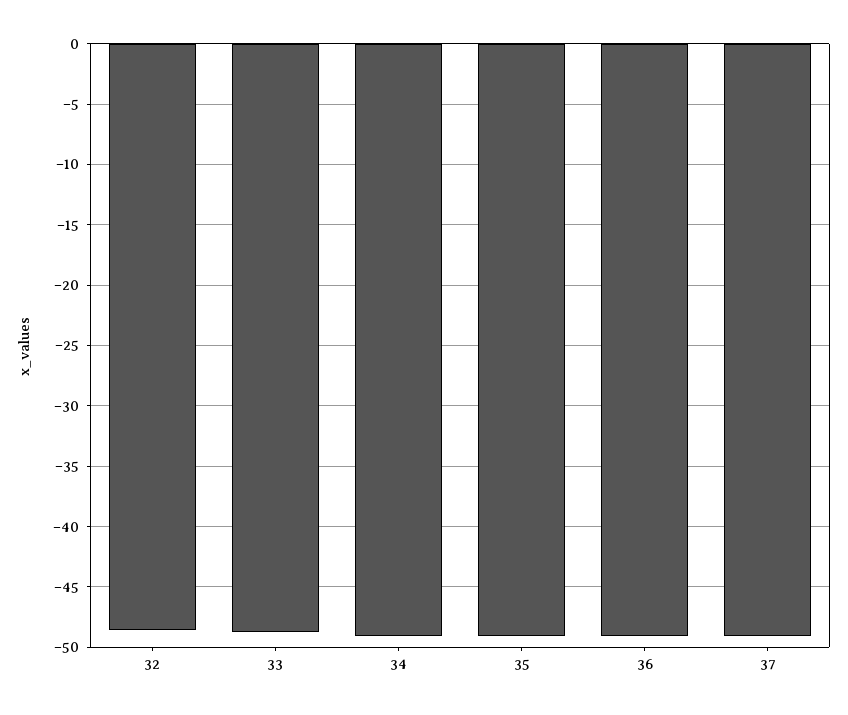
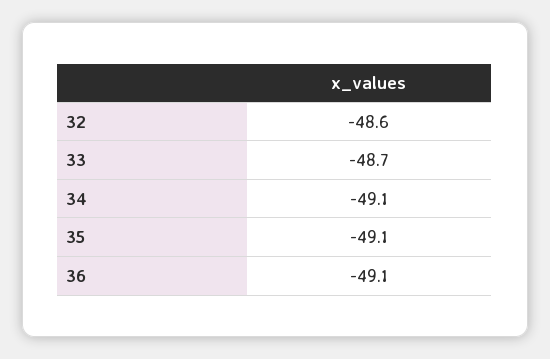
37: -49 -> none

